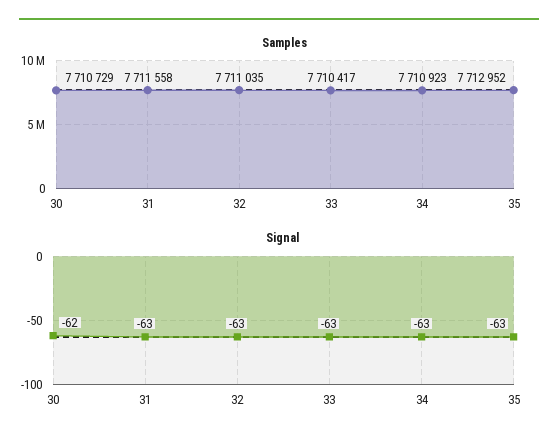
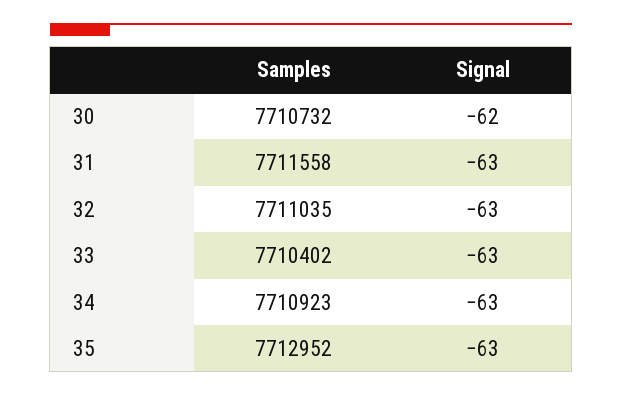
Samples, 30: 7710729 -> 7710732
Samples, 33: 7710417 -> 7710402

